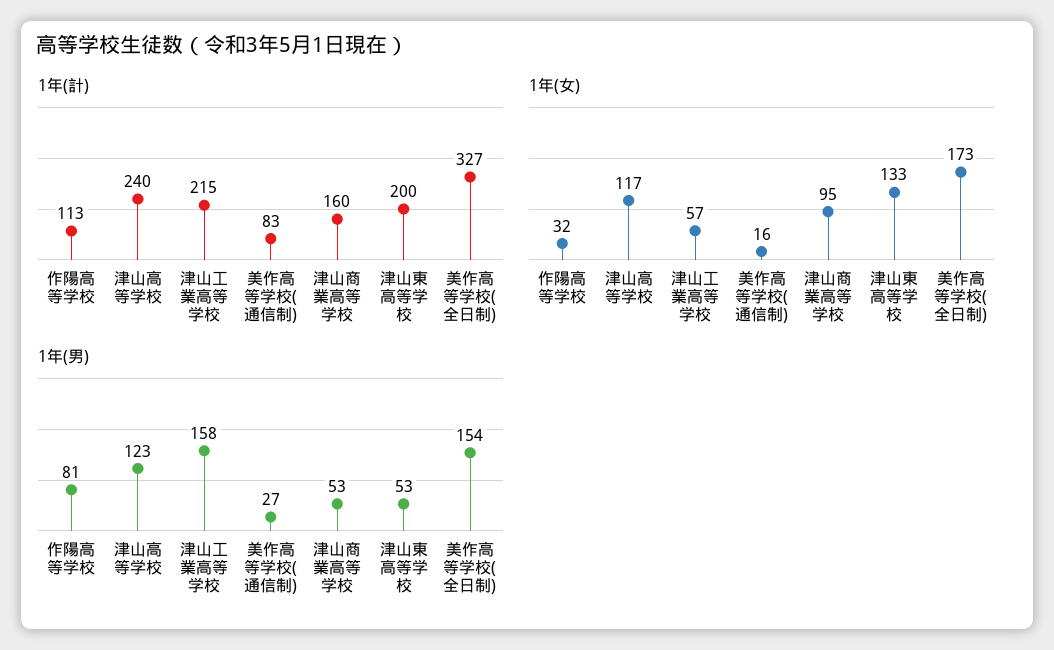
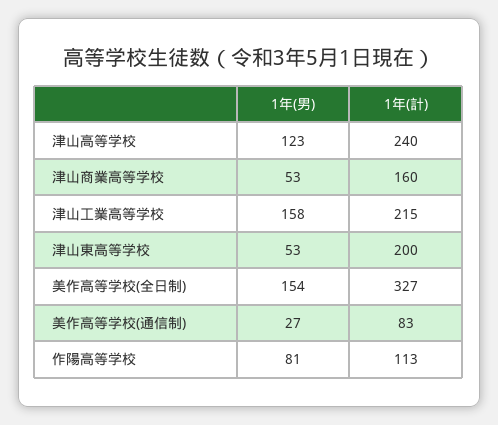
1年(女), 作陽高等学校: 32 -> none
1年(女), 津山高等学校: 117 -> none
1年(女), 津山工業高等学校: 57 -> none
1年(女), 美作高等学校(通信制): 16 -> none
1年(女), 津山商業高等学校: 95 -> none
1年(女), 津山東高等学校: 133 -> none
1年(女), 美作高等学校(全日制): 173 -> none

